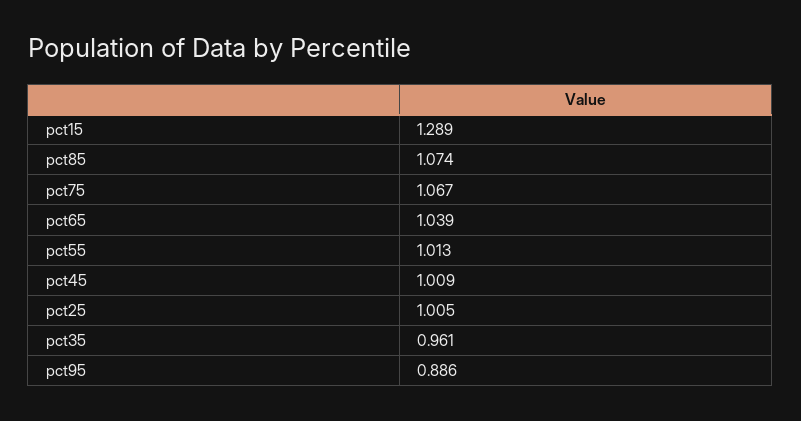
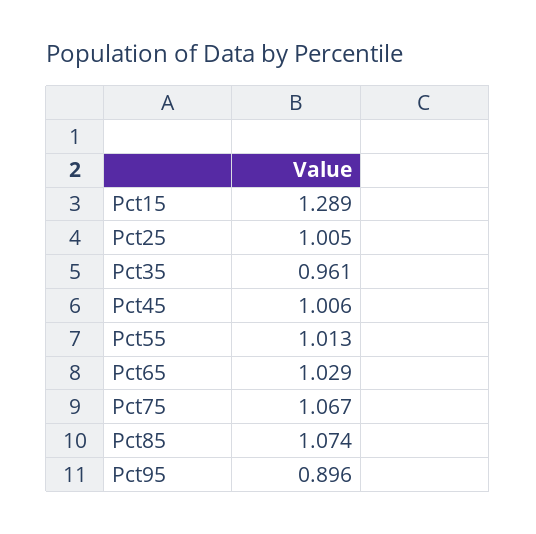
pct65: 1.039 -> 1.029
pct45: 1.009 -> 1.006
pct95: 0.886 -> 0.896

